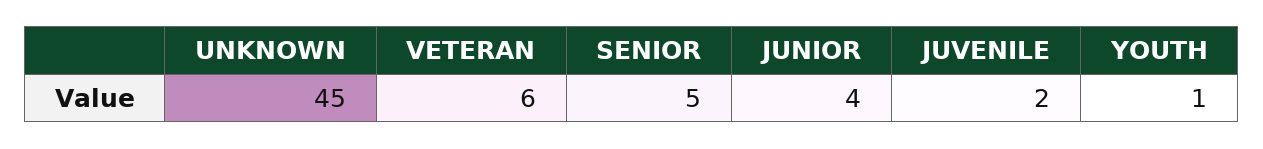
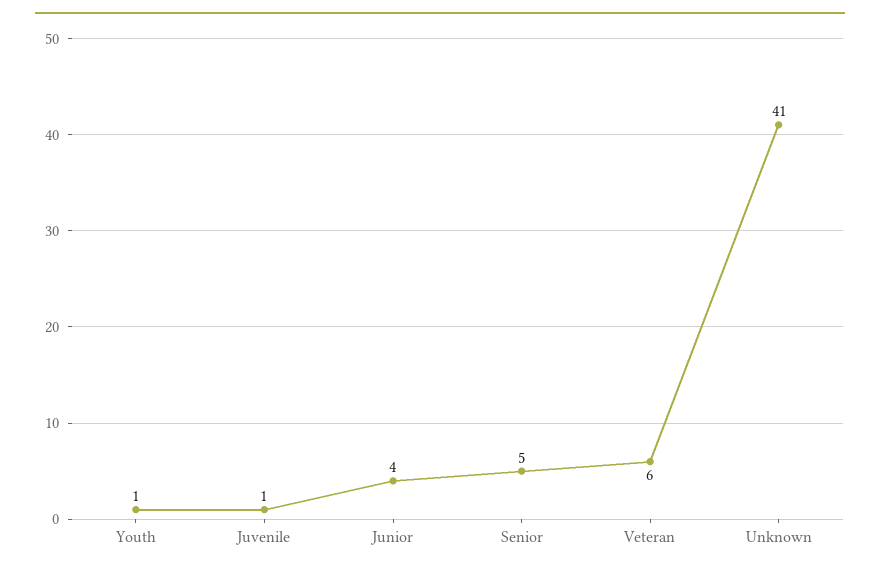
UNKNOWN: 45 -> 41
JUVENILE: 2 -> 1

